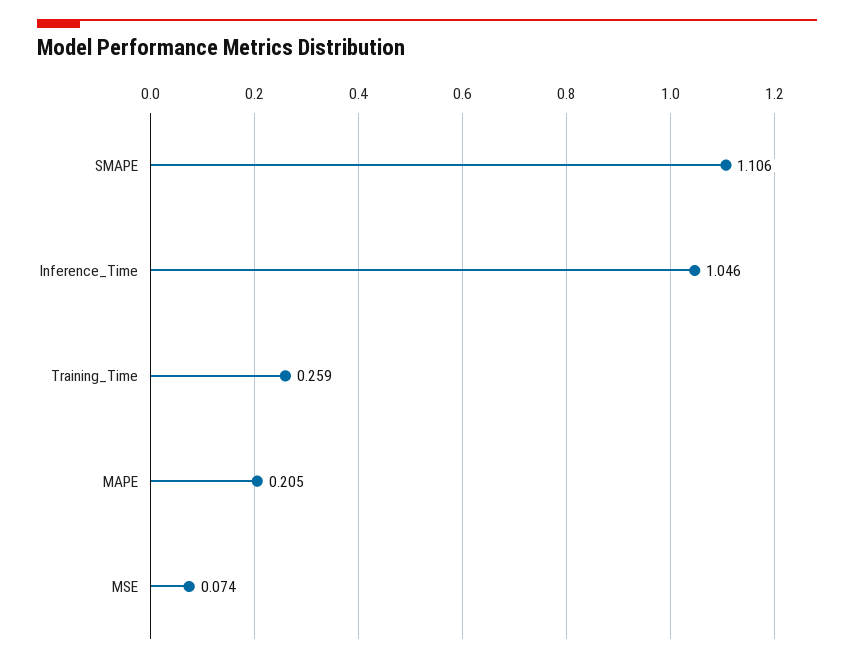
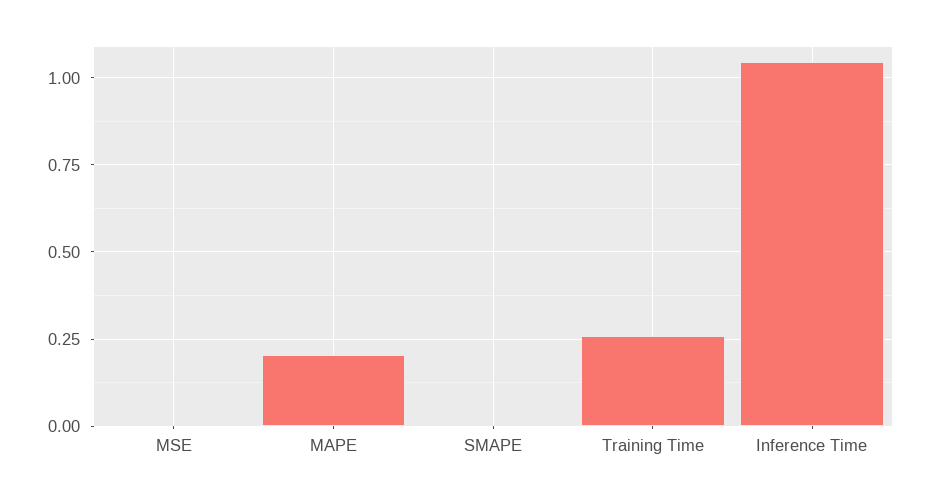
SMAPE: 1.106 -> 0
MSE: 0.074 -> 0

